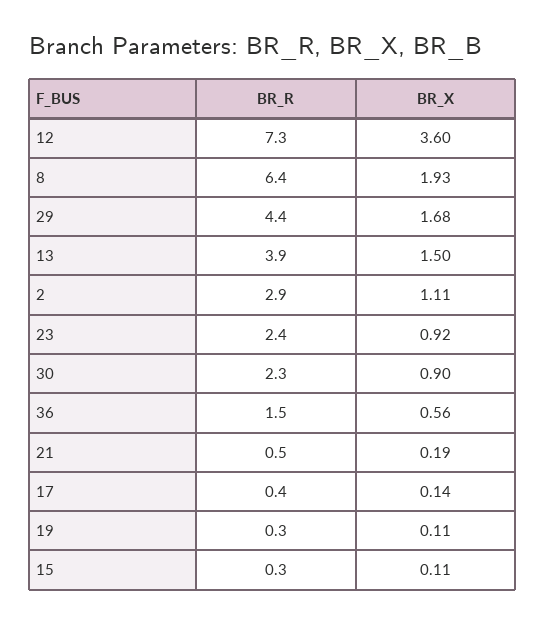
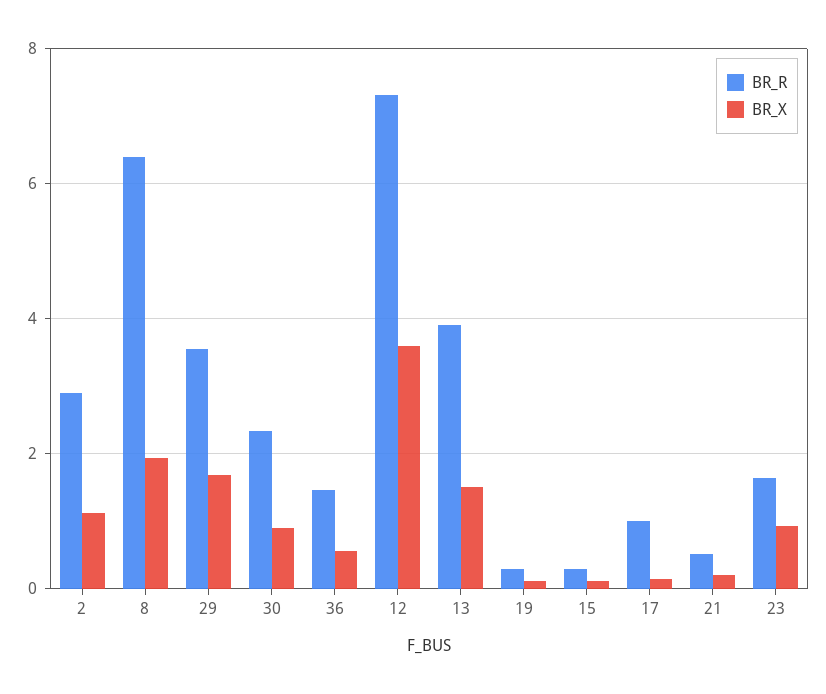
BR_R, 29: 4.4 -> 3.6
BR_R, 23: 2.4 -> 1.6
BR_R, 17: 0.4 -> 1

